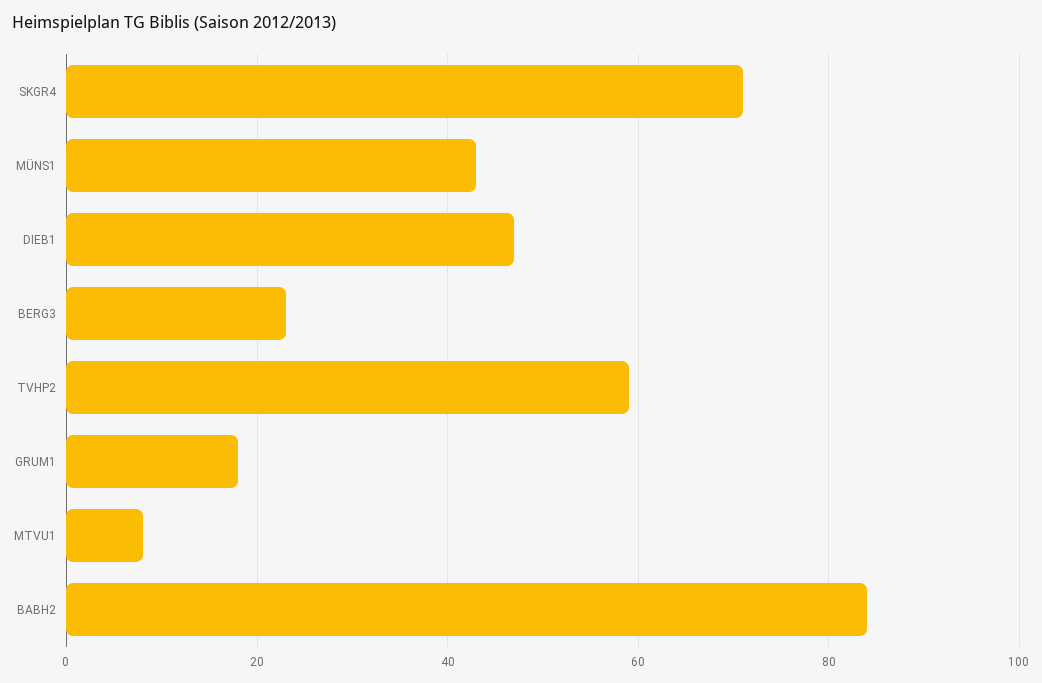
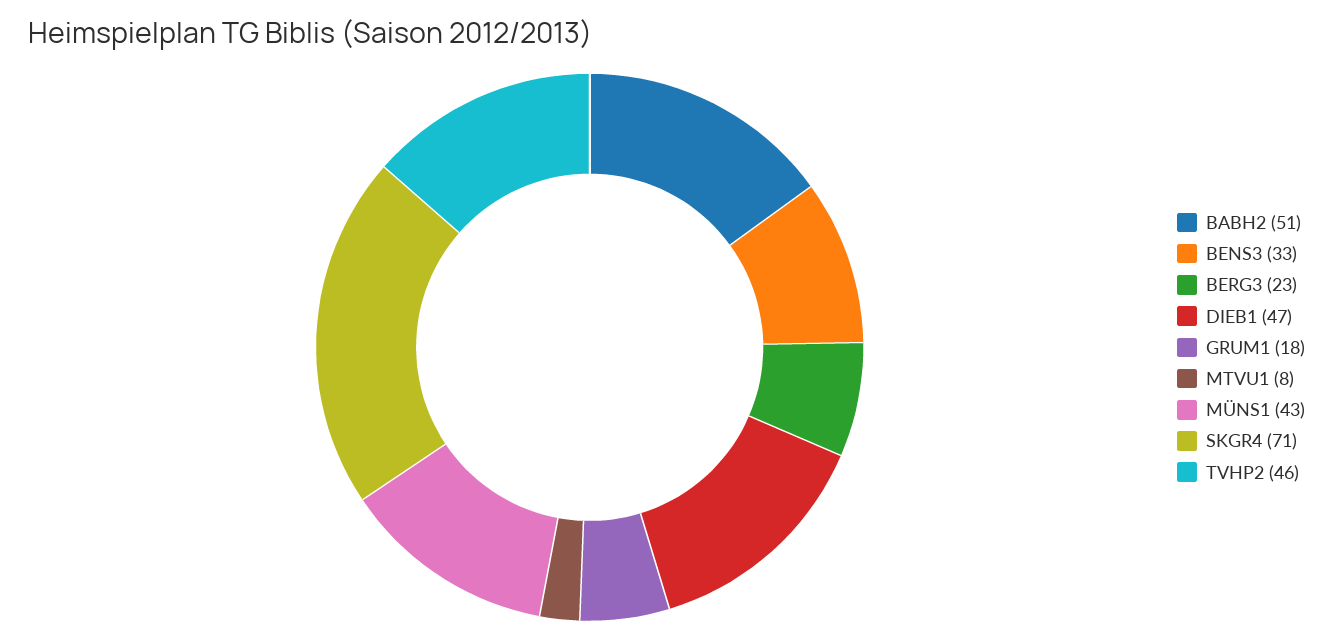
TVHP2: 60 -> 46
BABH2: 85 -> 51
BENS3: none -> 33

